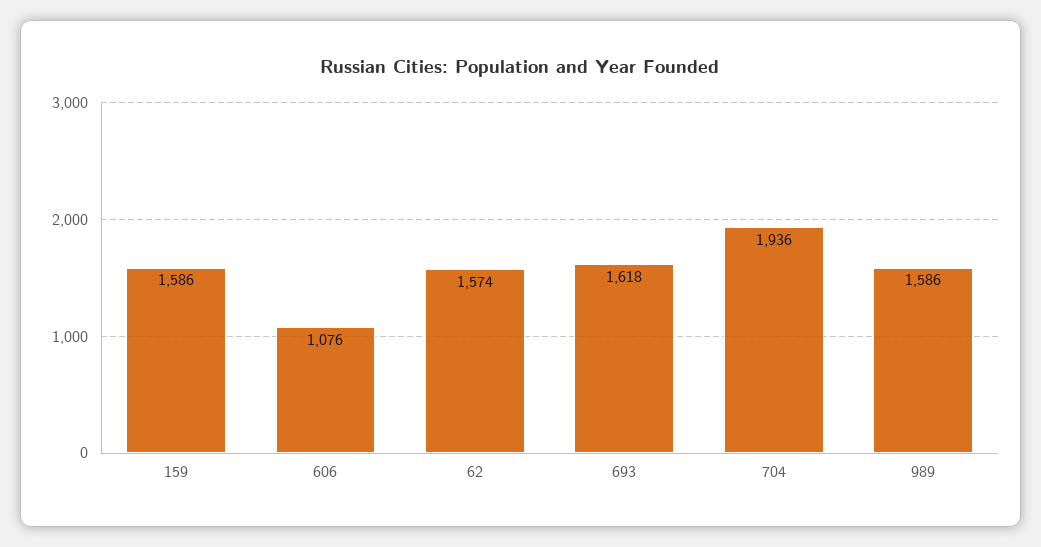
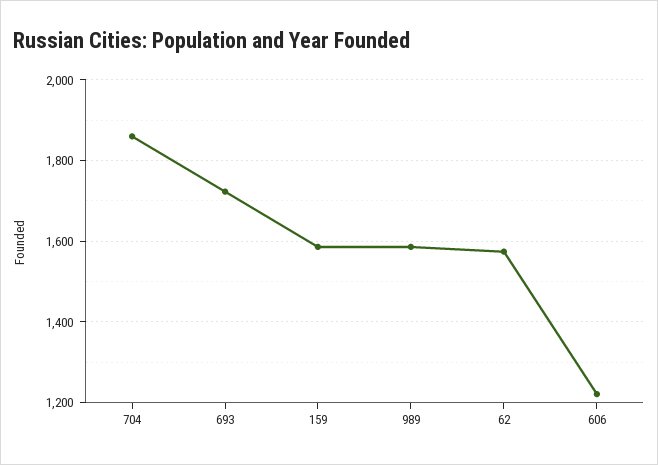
606: 1076 -> 1220
693: 1618 -> 1720
704: 1936 -> 1860

